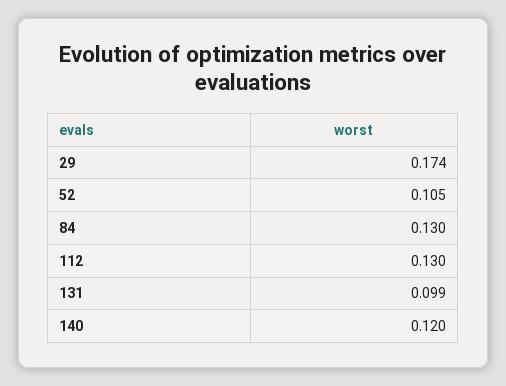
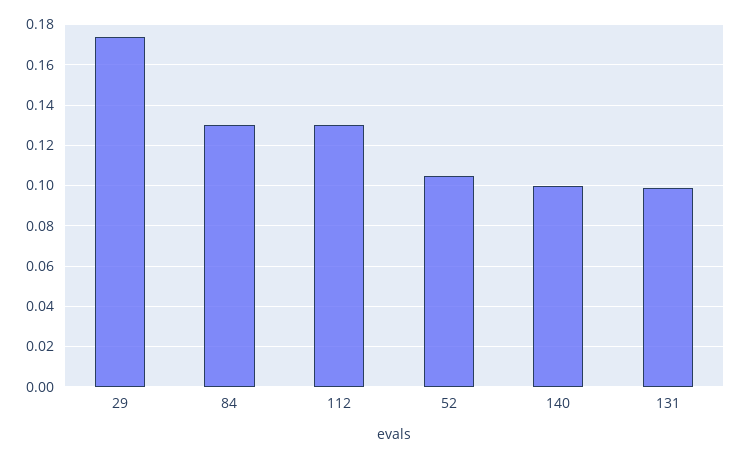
140: 0.12 -> 0.1

